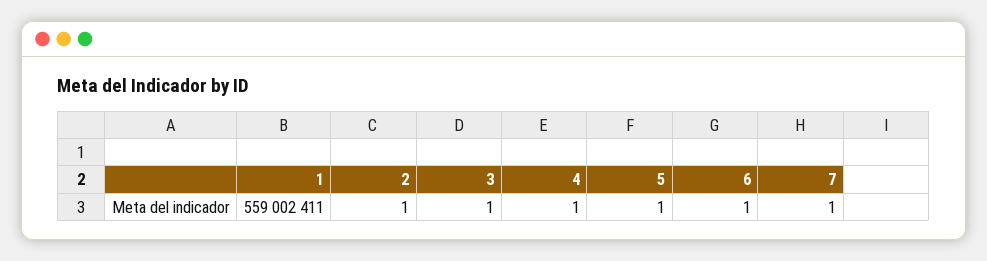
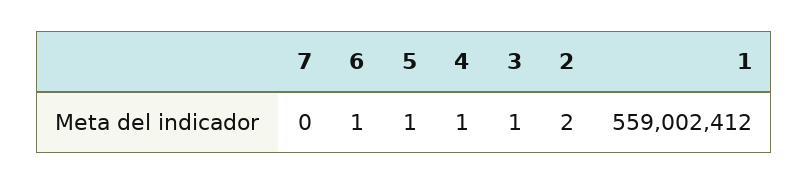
1: 559002411 -> 559002412
2: 1 -> 2
7: 1 -> 0

